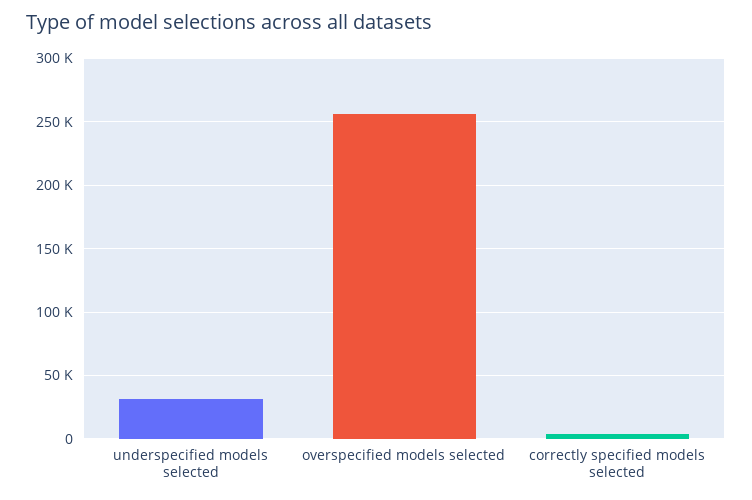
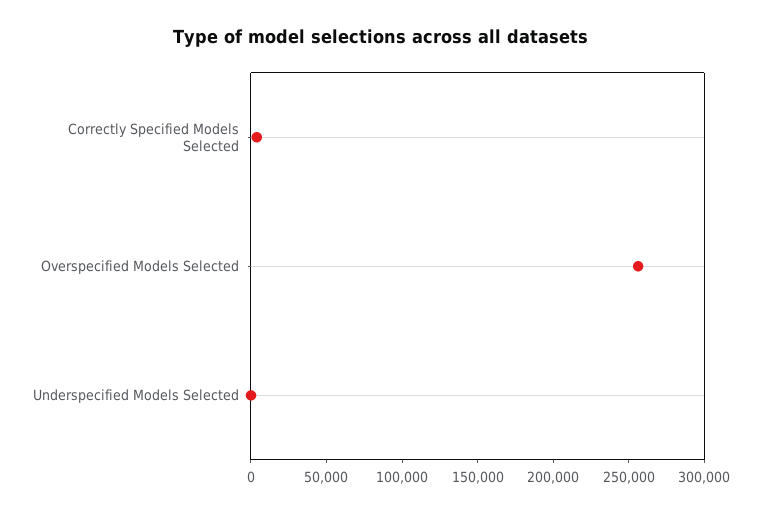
underspecified models selected: 30000 -> 0

